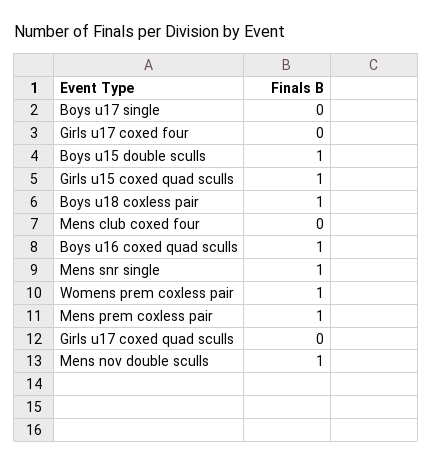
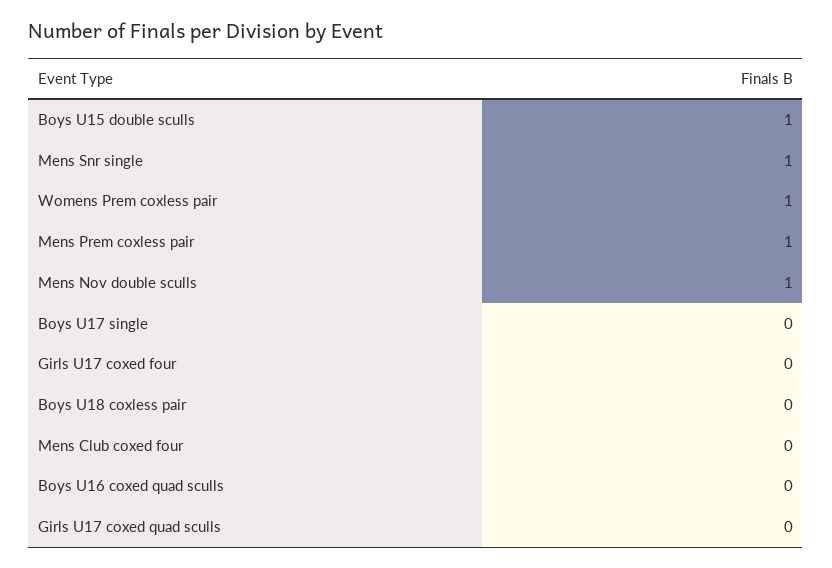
Girls u15 coxed quad sculls: 1 -> none
Boys u18 coxless pair: 1 -> 0
Boys u16 coxed quad sculls: 1 -> 0

